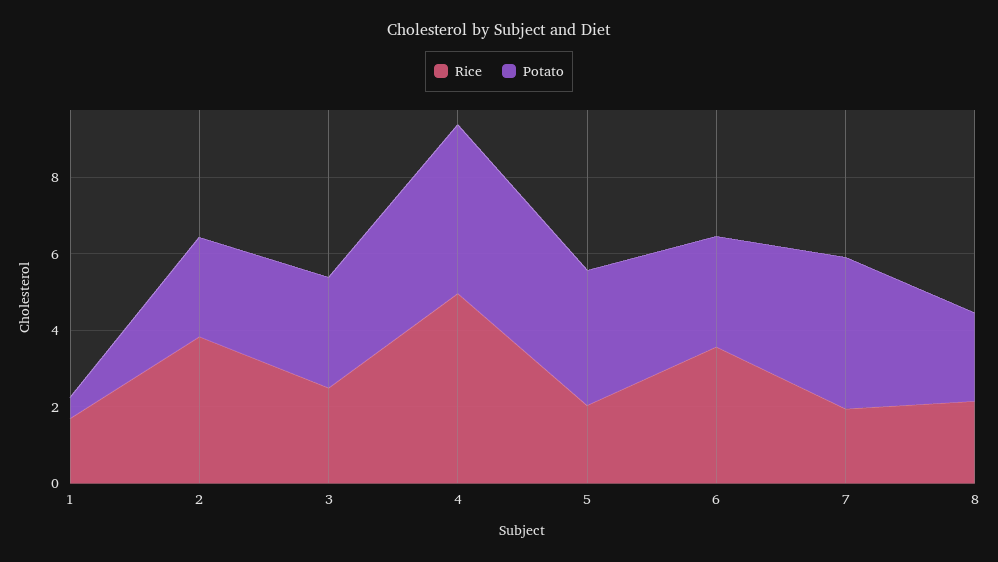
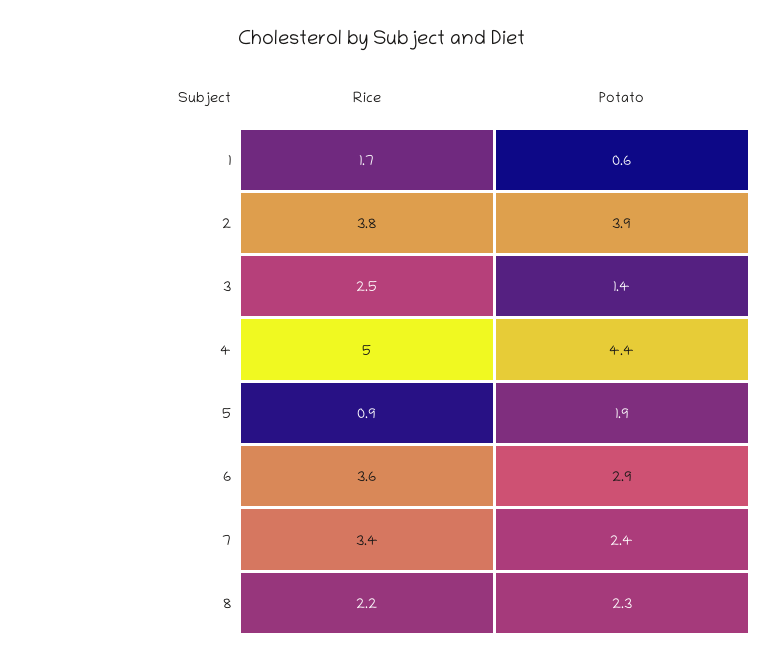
Potato, 2: 2.5 -> 3.9
Potato, 3: 3 -> 1.4
Rice, 5: 2 -> 0.9
Potato, 5: 3.5 -> 1.9
Rice, 7: 2 -> 3.4
Potato, 7: 4 -> 2.4

